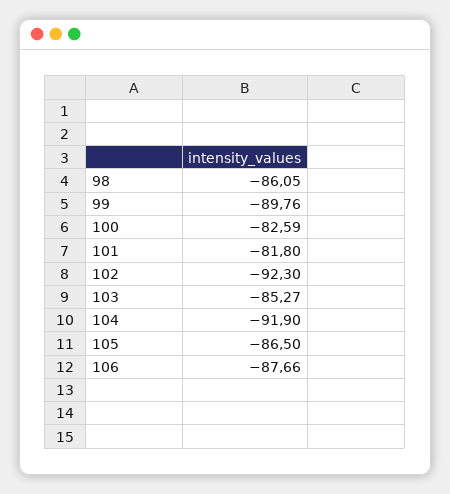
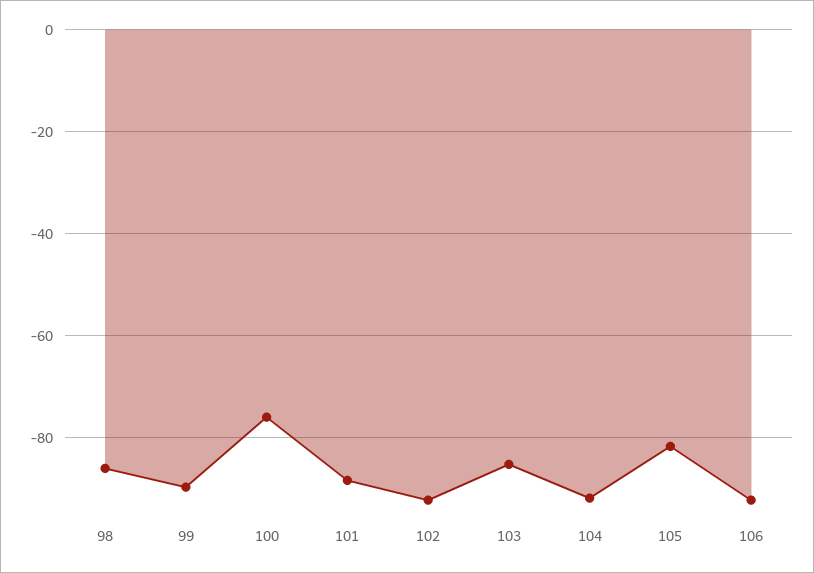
100: -82.59 -> -76
101: -81.8 -> -88
105: -86.5 -> -82
106: -87.66 -> -92

